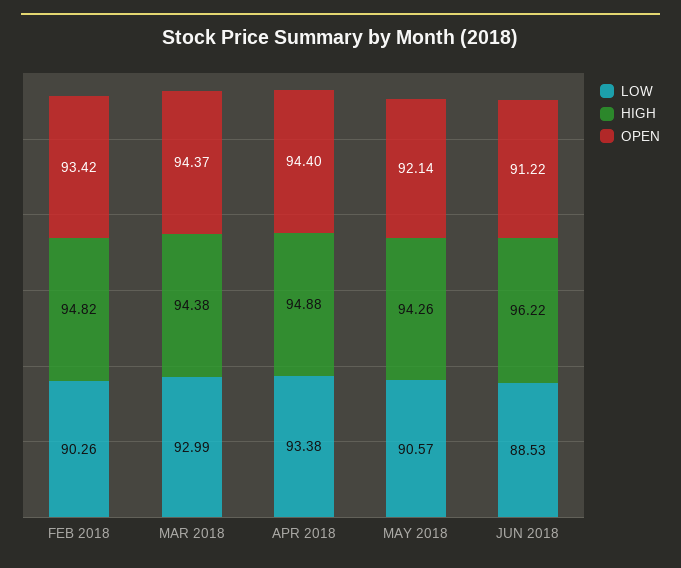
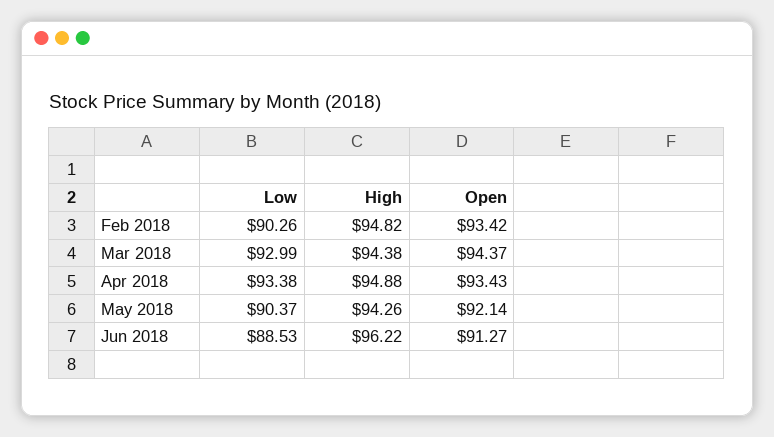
OPEN, APR 2018: 94.4 -> 93.43
LOW, MAY 2018: 90.57 -> 90.37
OPEN, JUN 2018: 91.22 -> 91.27

